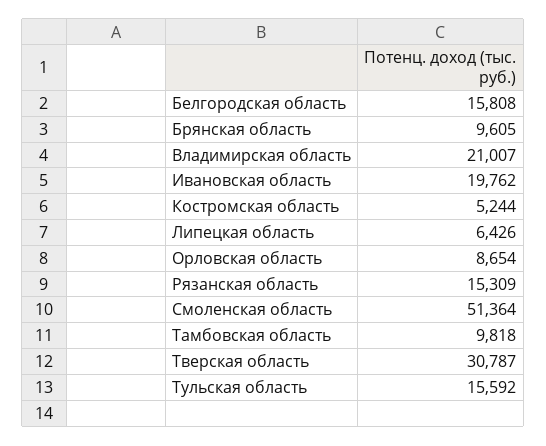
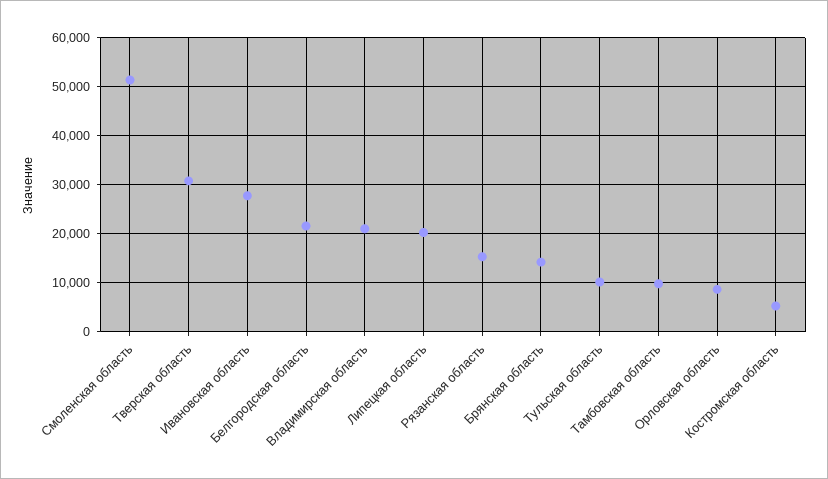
Белгородская область: 15808 -> 22000
Брянская область: 9605 -> 14000
Ивановская область: 19762 -> 28000
Липецкая область: 6426 -> 20000
Тульская область: 15592 -> 10000

